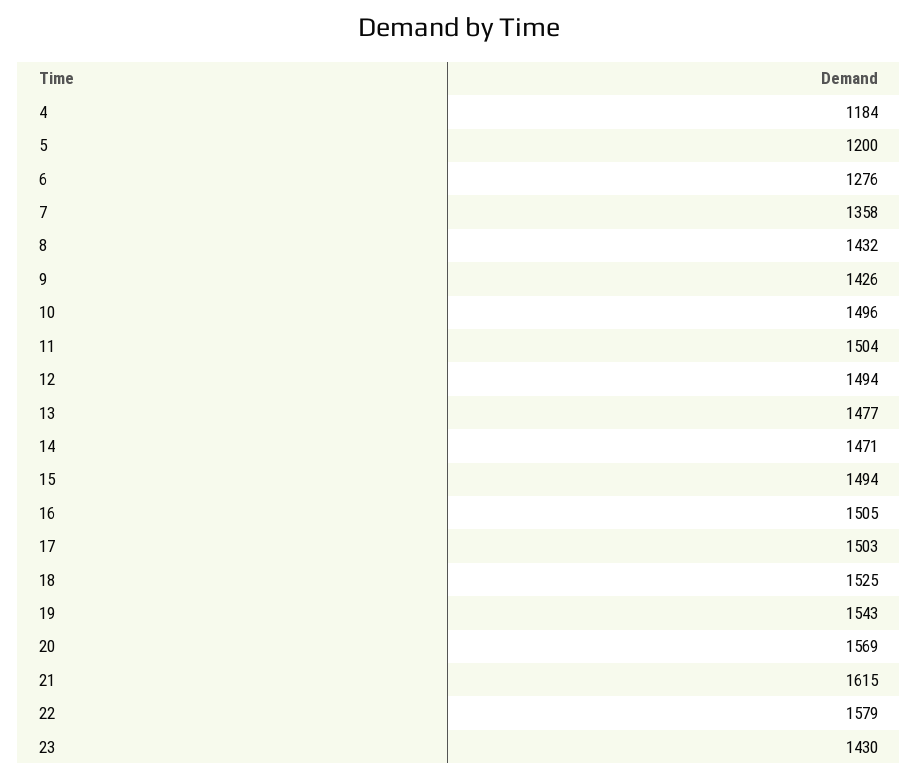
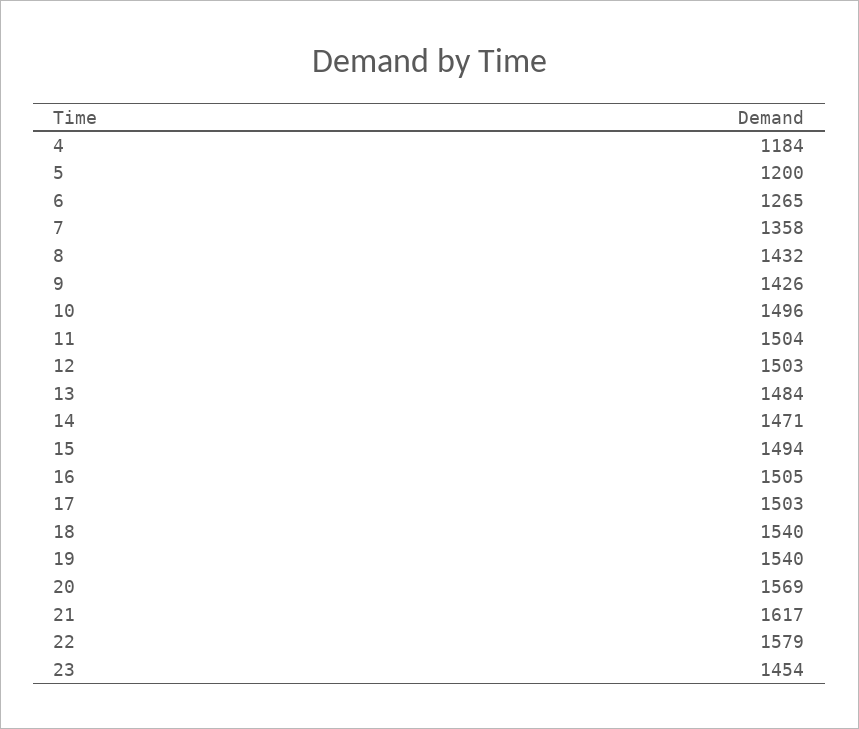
6: 1276 -> 1265
12: 1494 -> 1503
13: 1477 -> 1484
18: 1525 -> 1540
19: 1543 -> 1540
21: 1615 -> 1617
23: 1430 -> 1454

